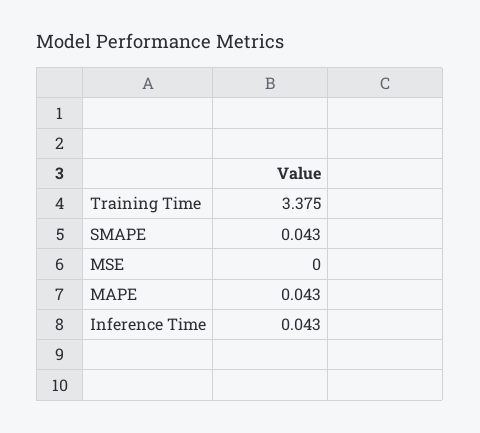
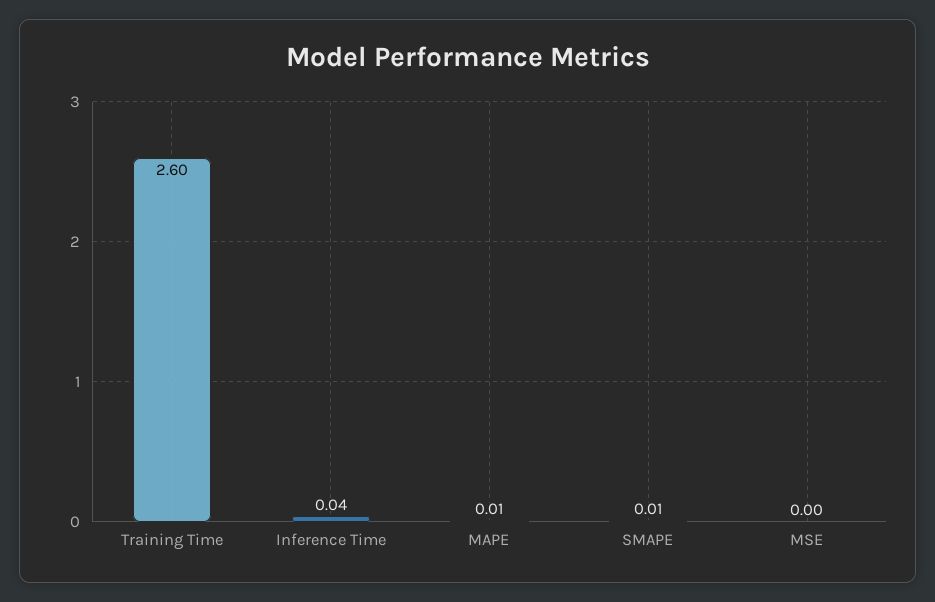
Training Time: 3.375 -> 2.6
SMAPE: 0.043 -> 0.01
MAPE: 0.043 -> 0.01

